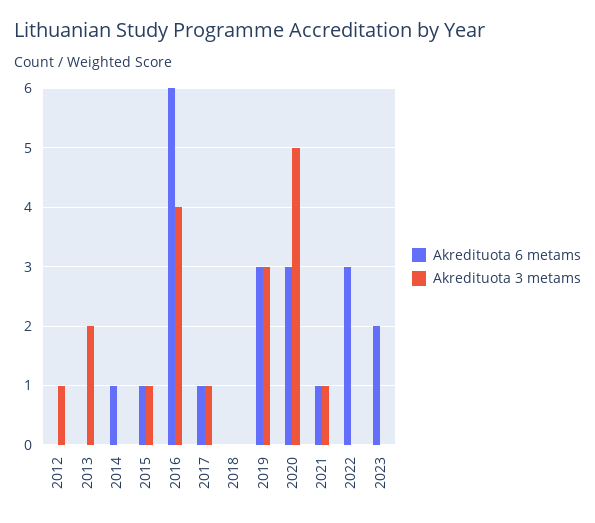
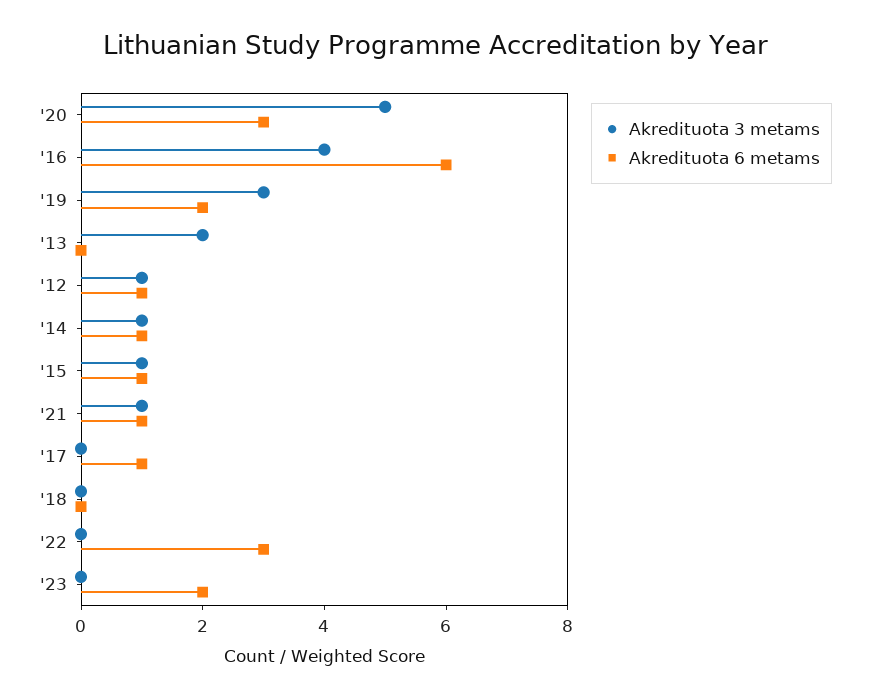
Akredituota 6 metams, 2012: 0 -> 1
Akredituota 3 metams, 2014: 0 -> 1
Akredituota 3 metams, 2017: 1 -> 0
Akredituota 6 metams, 2019: 3 -> 2

